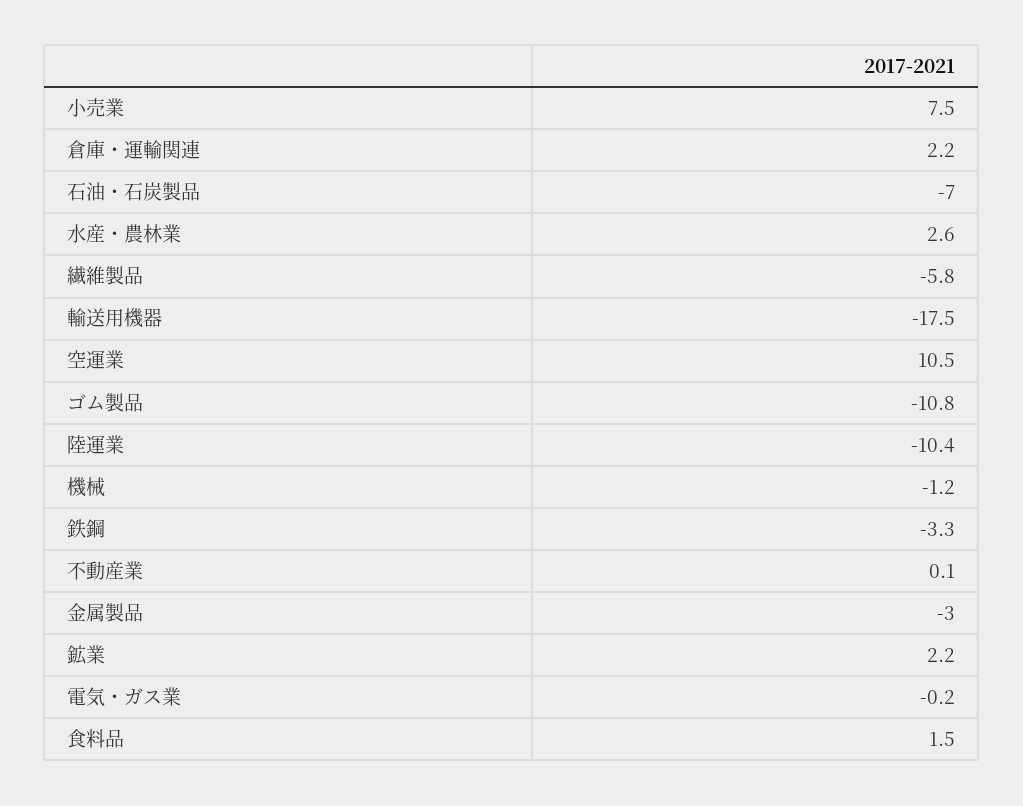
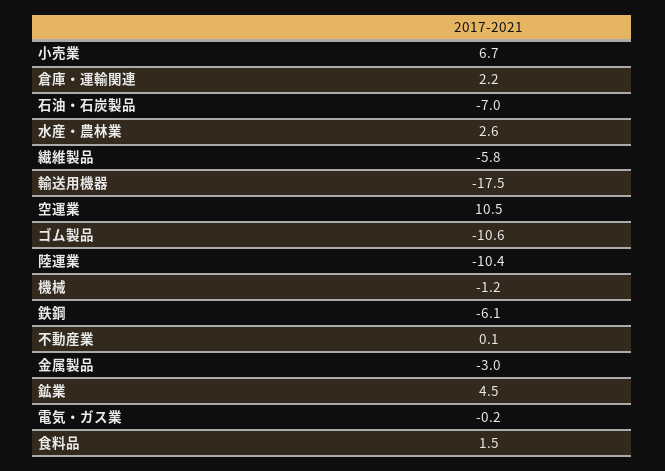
小売業: 7.5 -> 6.7
ゴム製品: -10.8 -> -10.6
鉄鋼: -3.3 -> -6.1
鉱業: 2.2 -> 4.5

